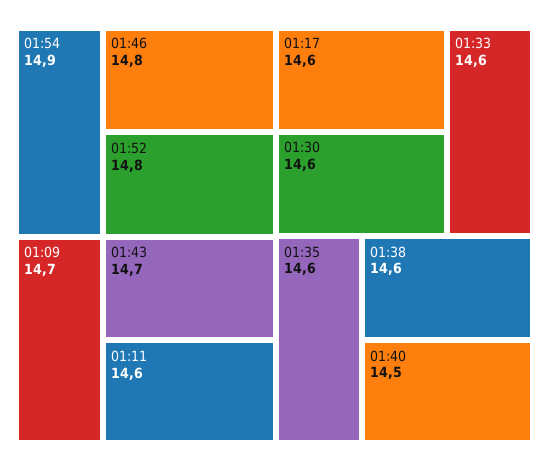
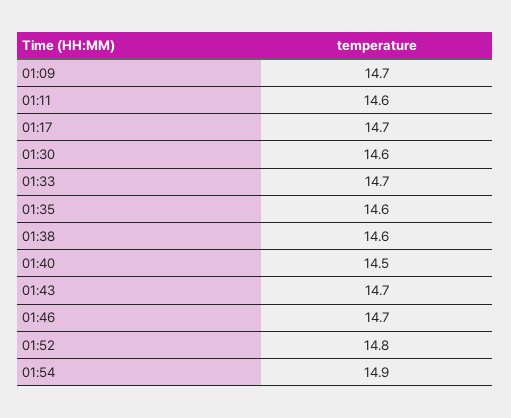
01:46: 14.8 -> 14.7
01:17: 14.6 -> 14.7
01:33: 14.6 -> 14.7

